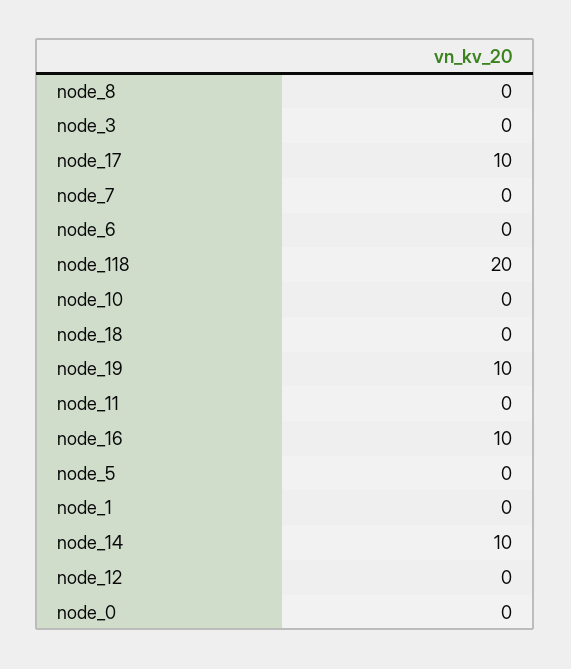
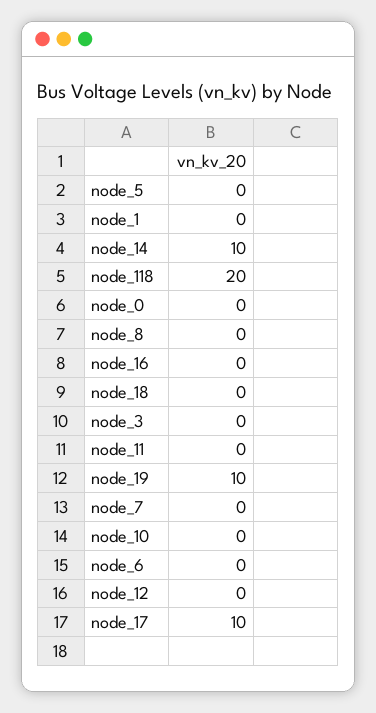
node_16: 10 -> 0

